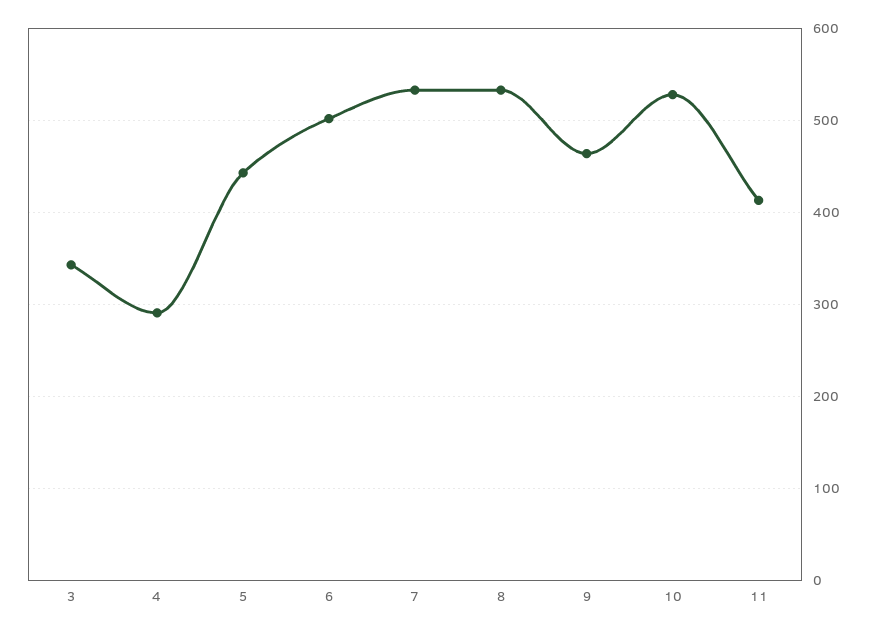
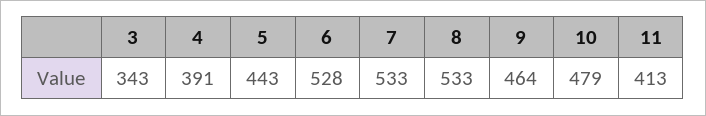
4: 290 -> 391
6: 500 -> 528
10: 530 -> 479

